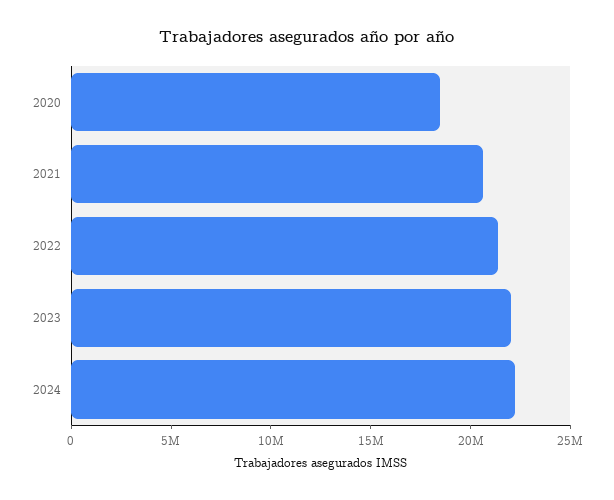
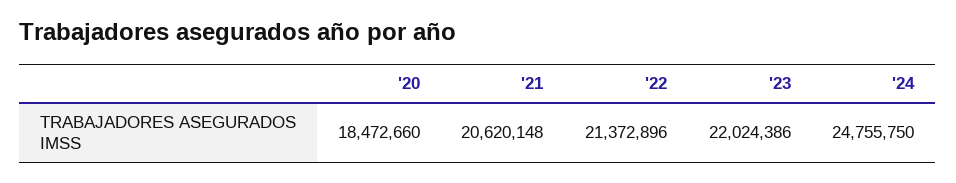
2024: 22000000 -> 24755750

